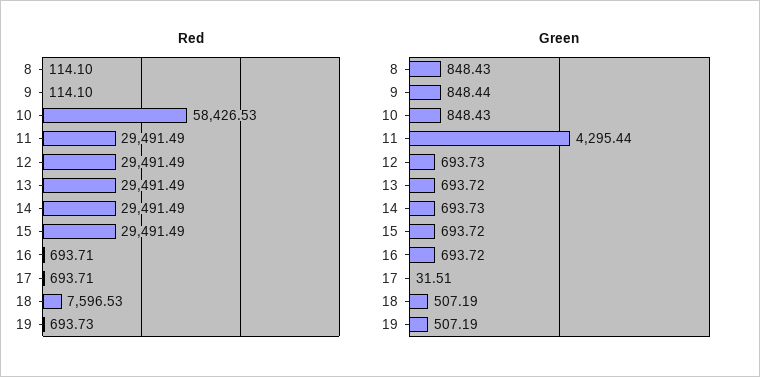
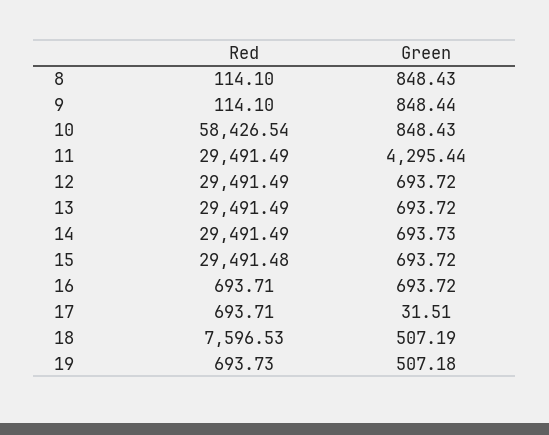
Red, 10: 58426.53 -> 58426.54
Red, 15: 29491.49 -> 29491.48
Green, 12: 693.73 -> 693.72
Green, 19: 507.19 -> 507.18

